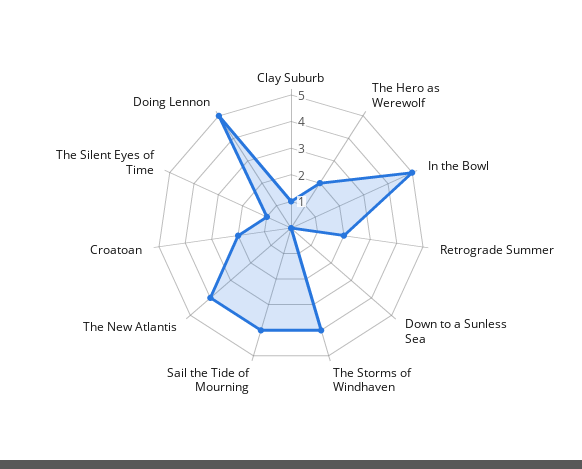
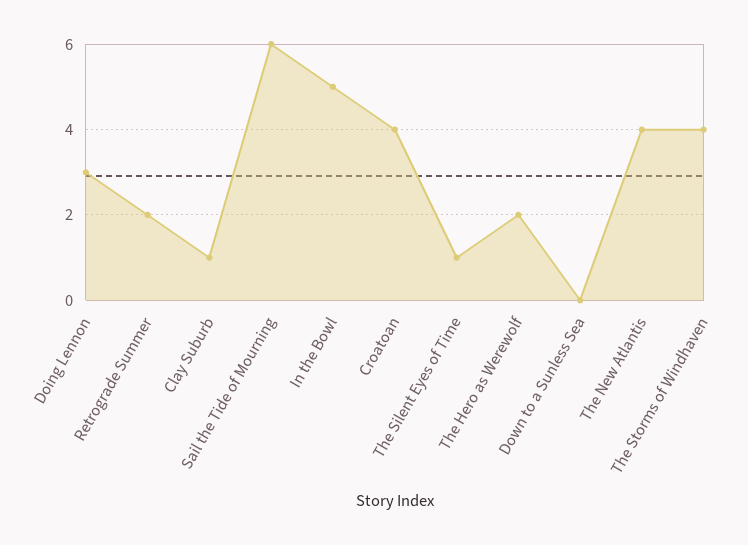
Sail the Tide of Mourning: 4 -> 6
Croatoan: 2 -> 4
Doing Lennon: 5 -> 3

